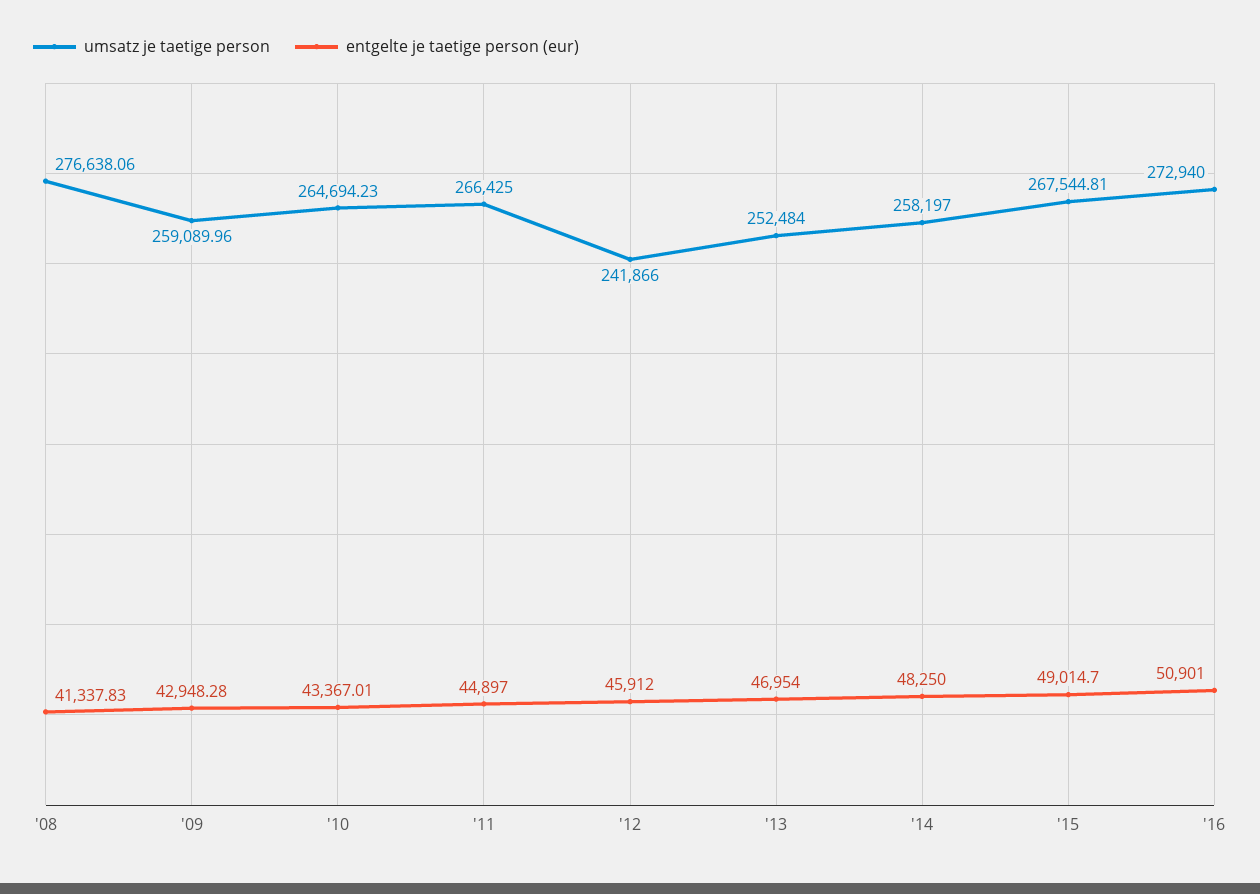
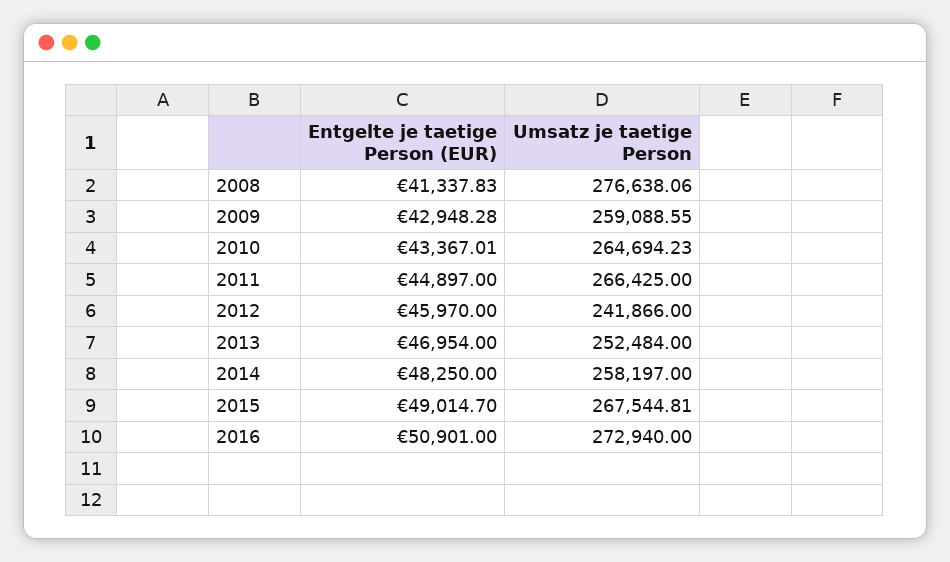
umsatz je taetige person, '09: 259089.96 -> 259088.55
entgelte je taetige person (eur), '12: 45912 -> 45970

